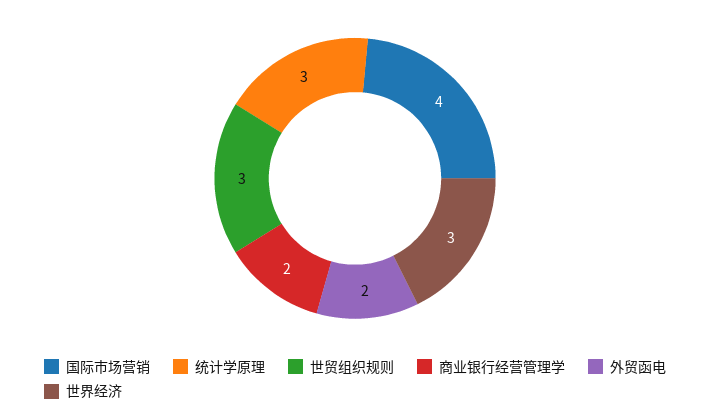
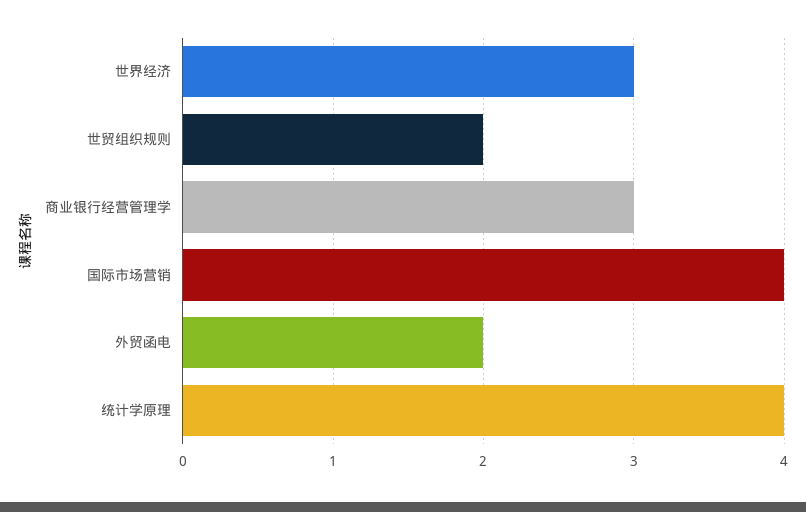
统计学原理: 3 -> 4
世贸组织规则: 3 -> 2
商业银行经营管理学: 2 -> 3

